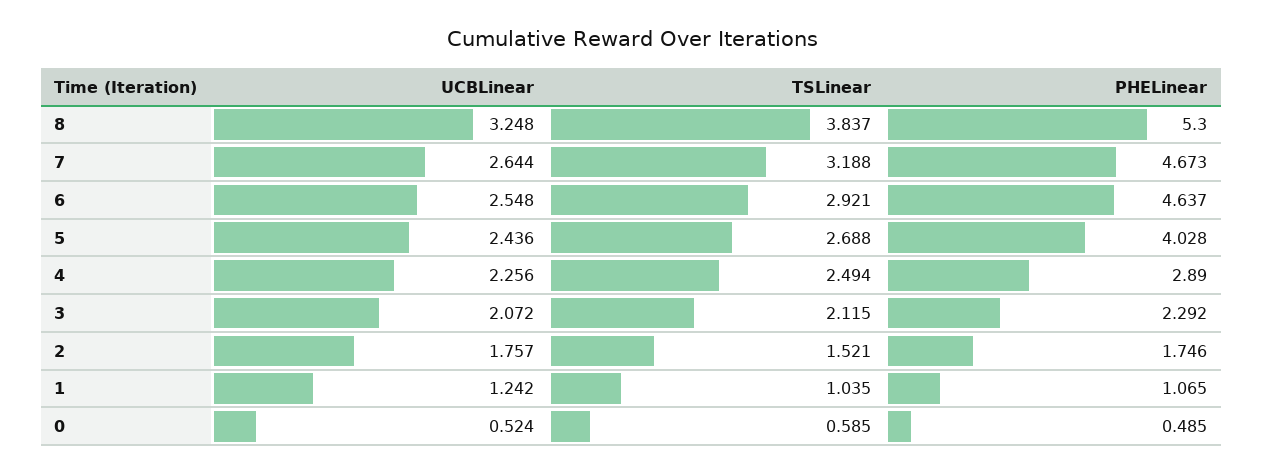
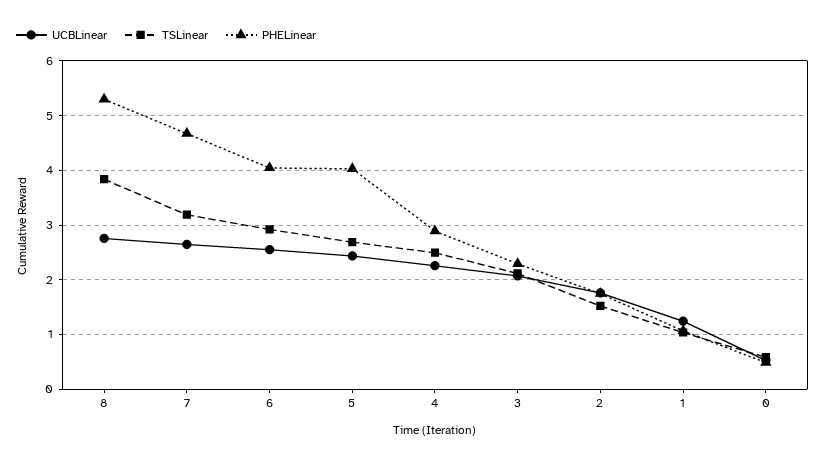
UCBLinear, 8: 3.248 -> 2.8
PHELinear, 6: 4.637 -> 4

